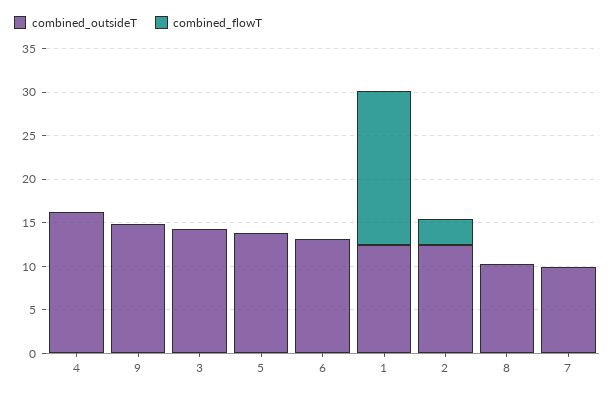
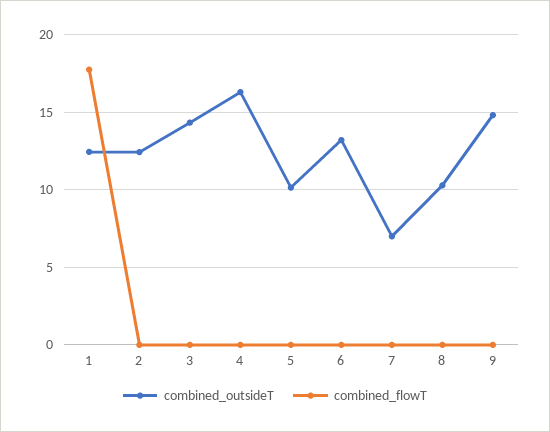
combined_outsideT, 5: 14 -> 10
combined_flowT, 2: 3 -> 0
combined_outsideT, 7: 10 -> 7

